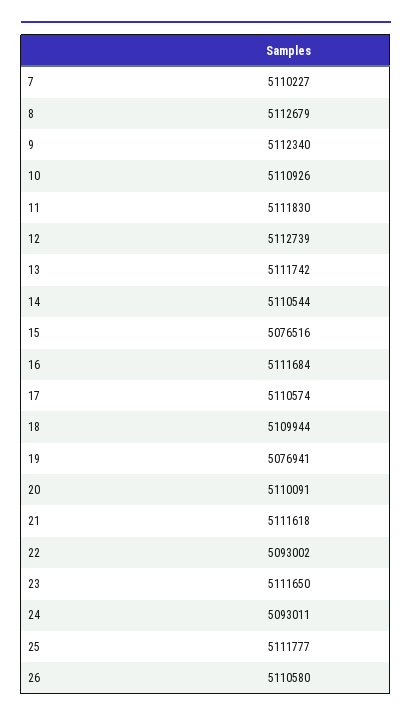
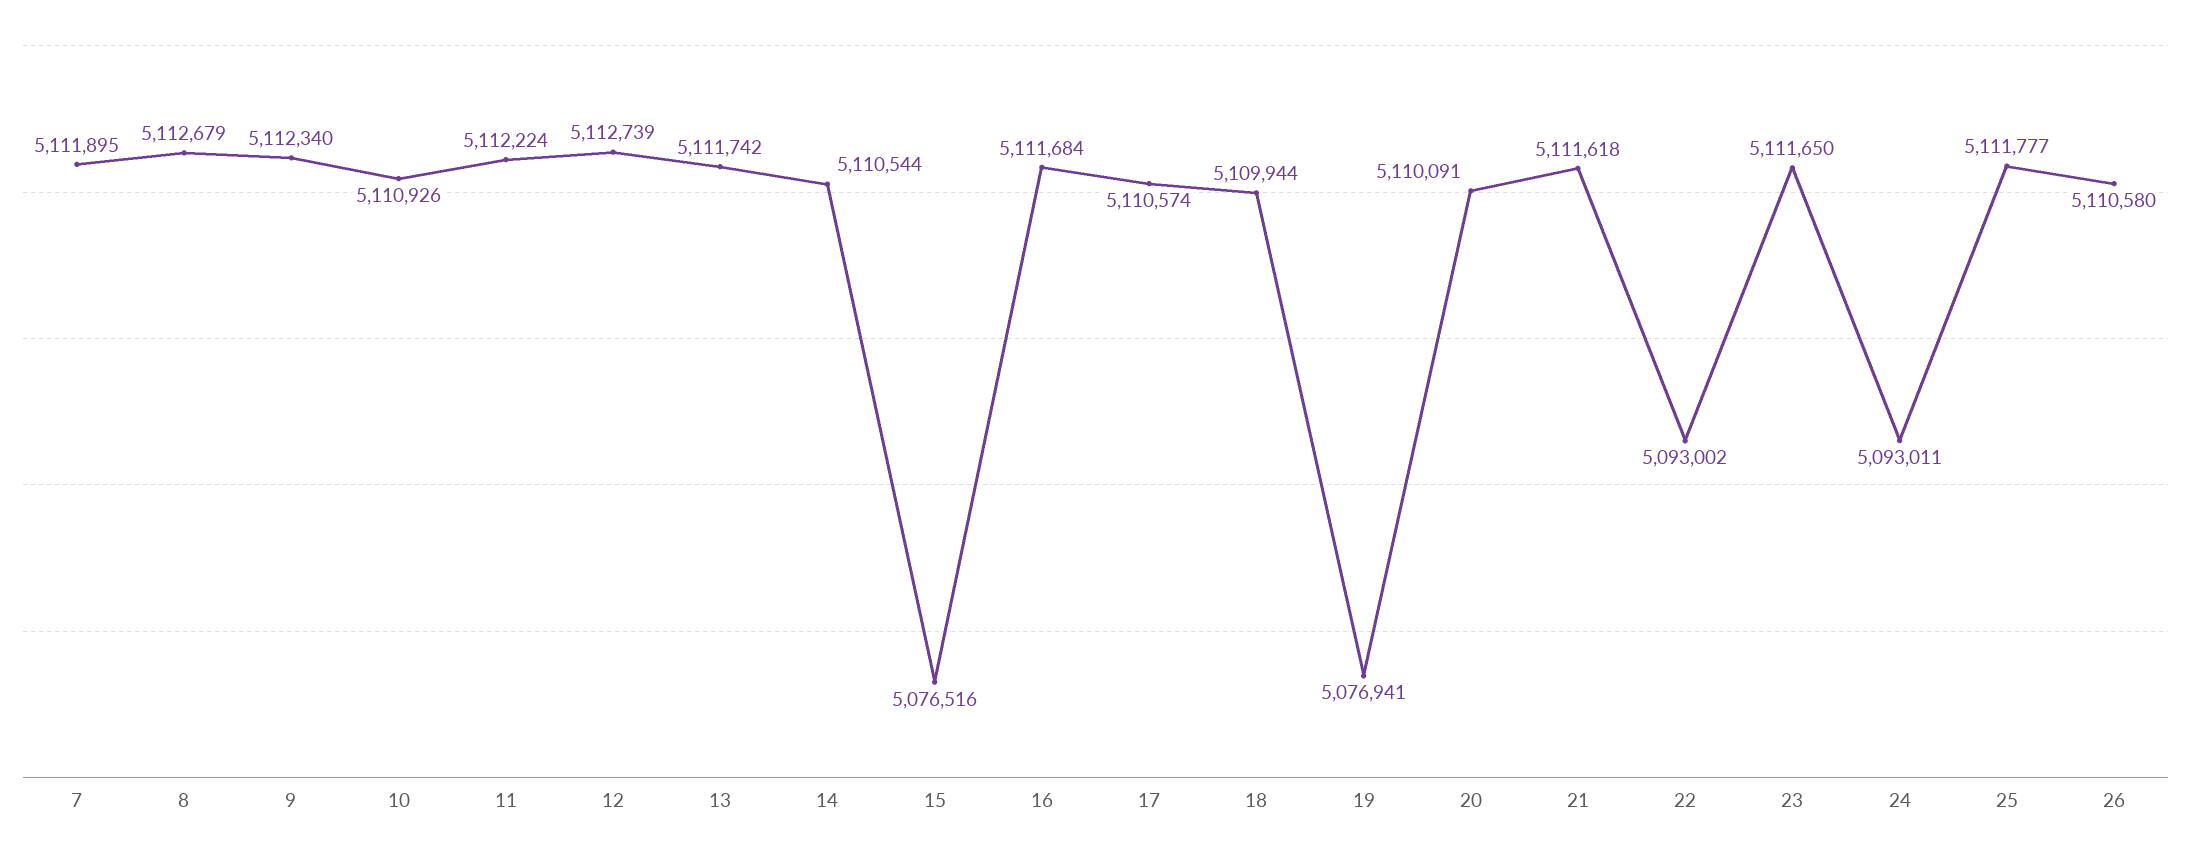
7: 5110227 -> 5111895
11: 5111830 -> 5112224

